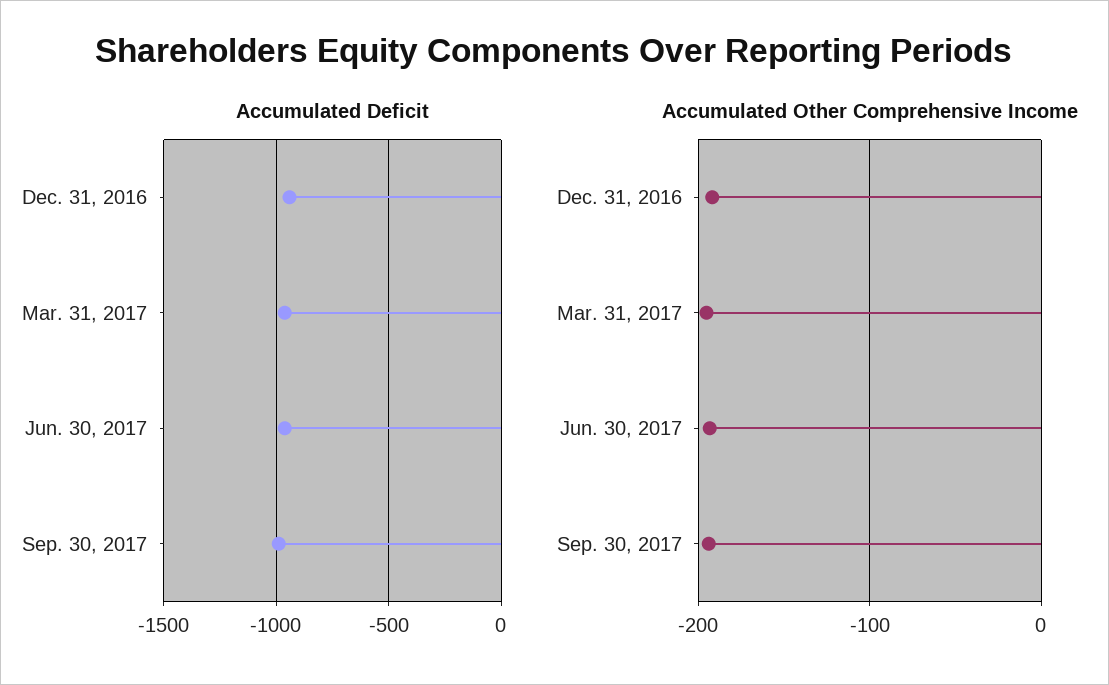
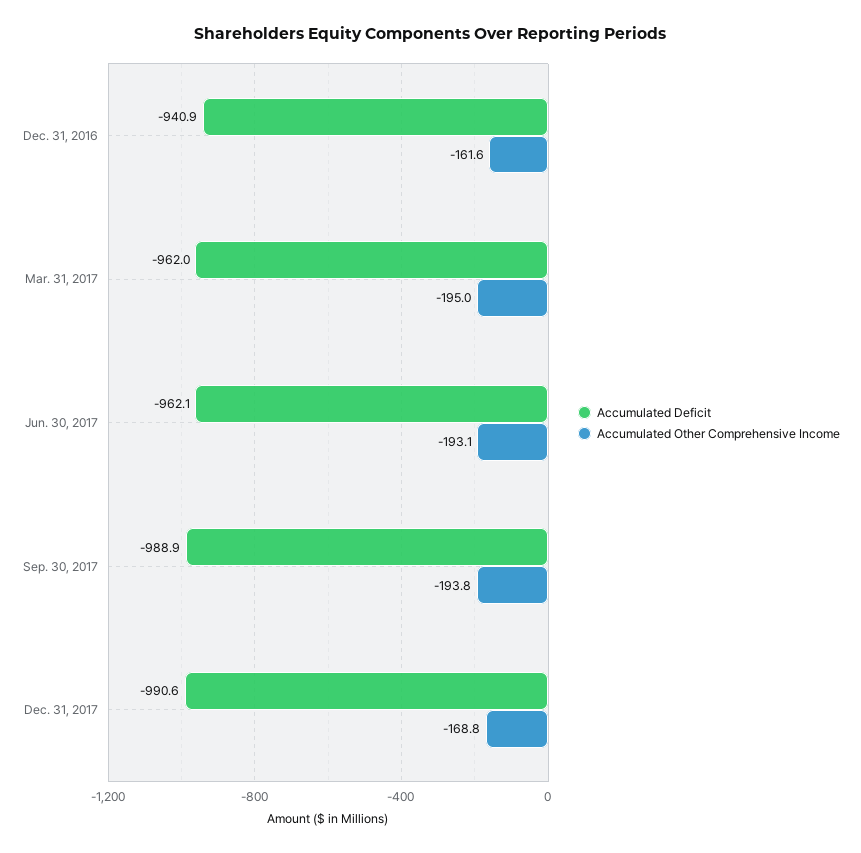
Accumulated Other Comprehensive Income, Dec. 31, 2016: -190 -> -161.6
Accumulated Deficit, Dec. 31, 2017: none -> -990.6
Accumulated Other Comprehensive Income, Dec. 31, 2017: none -> -168.8

